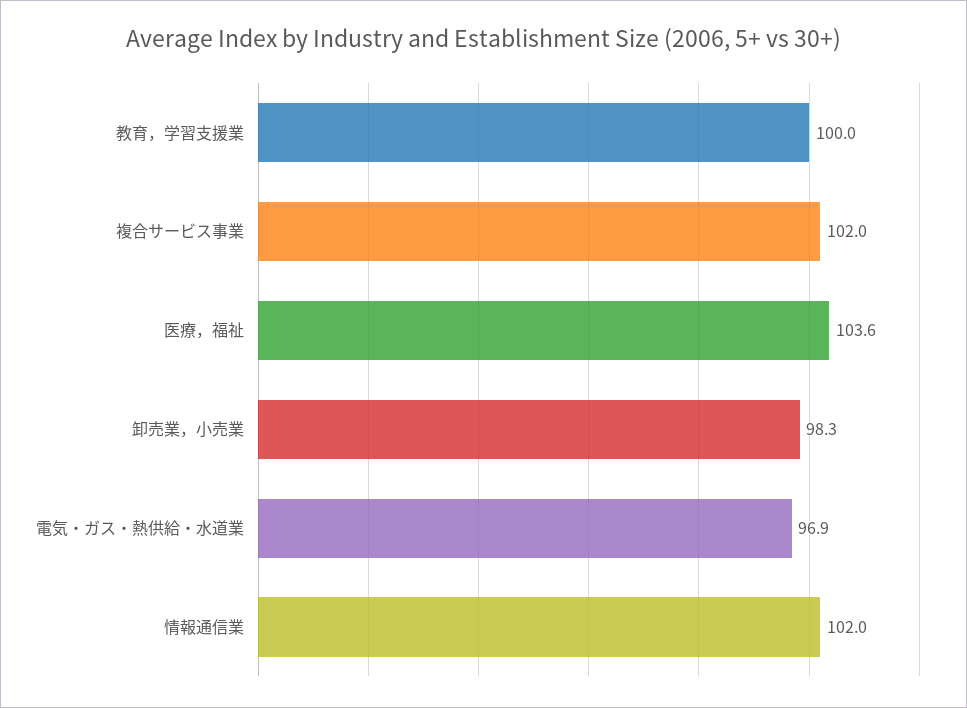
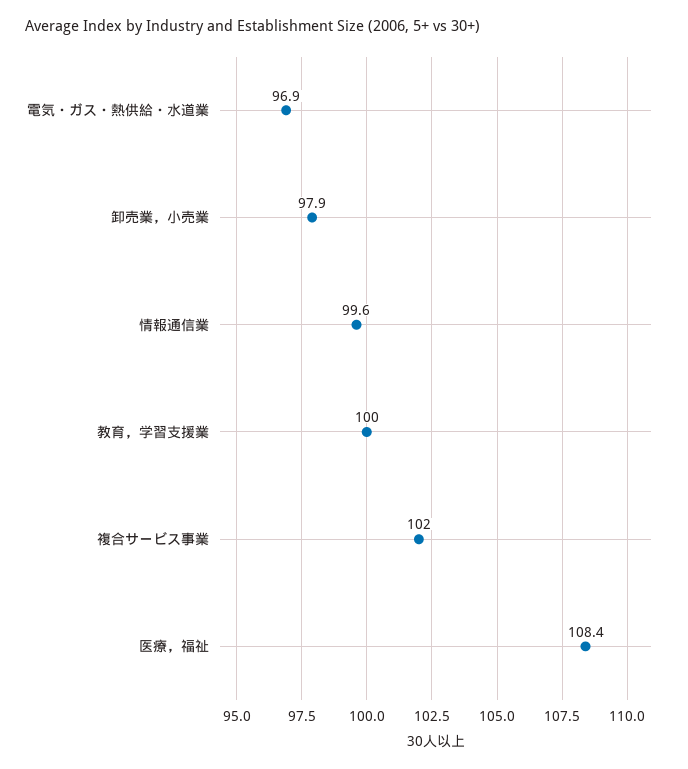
医療，福祉: 103.6 -> 108.4
卸売業，小売業: 98.3 -> 97.9
情報通信業: 102 -> 99.6

